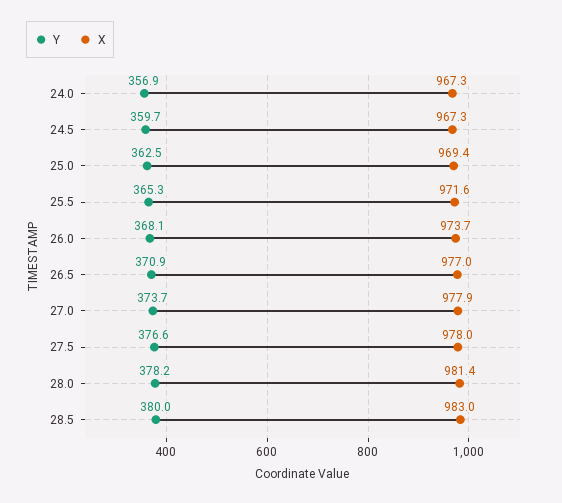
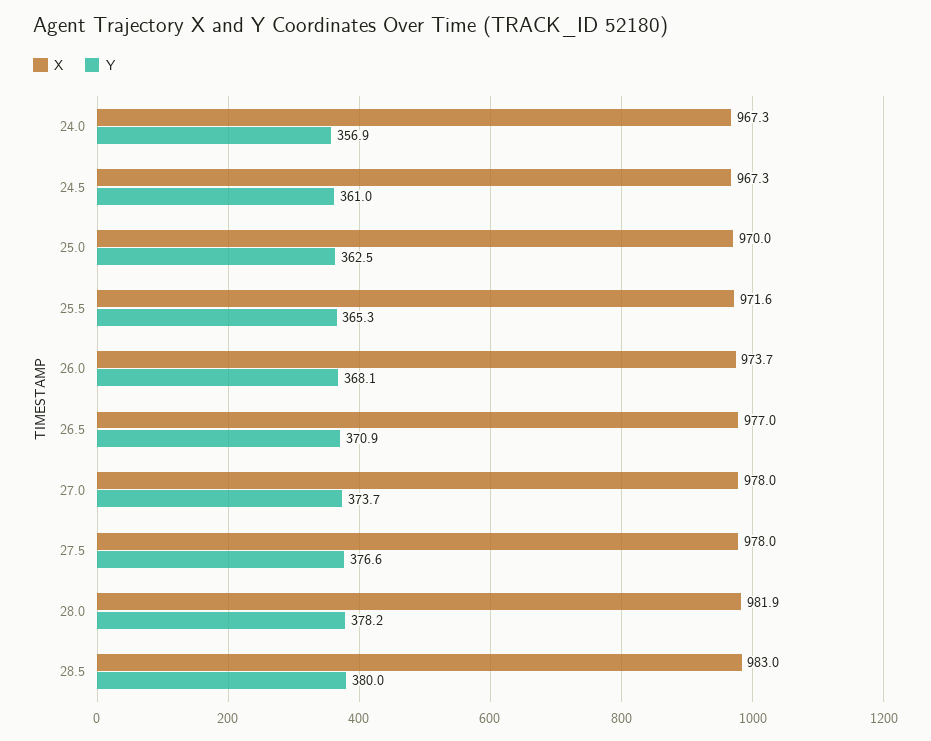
Y, 24.5: 359.7 -> 361
X, 25.0: 969.4 -> 970
X, 27.0: 977.9 -> 978
X, 28.0: 981.4 -> 981.9

